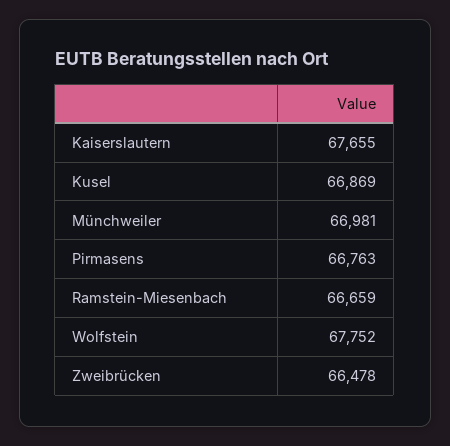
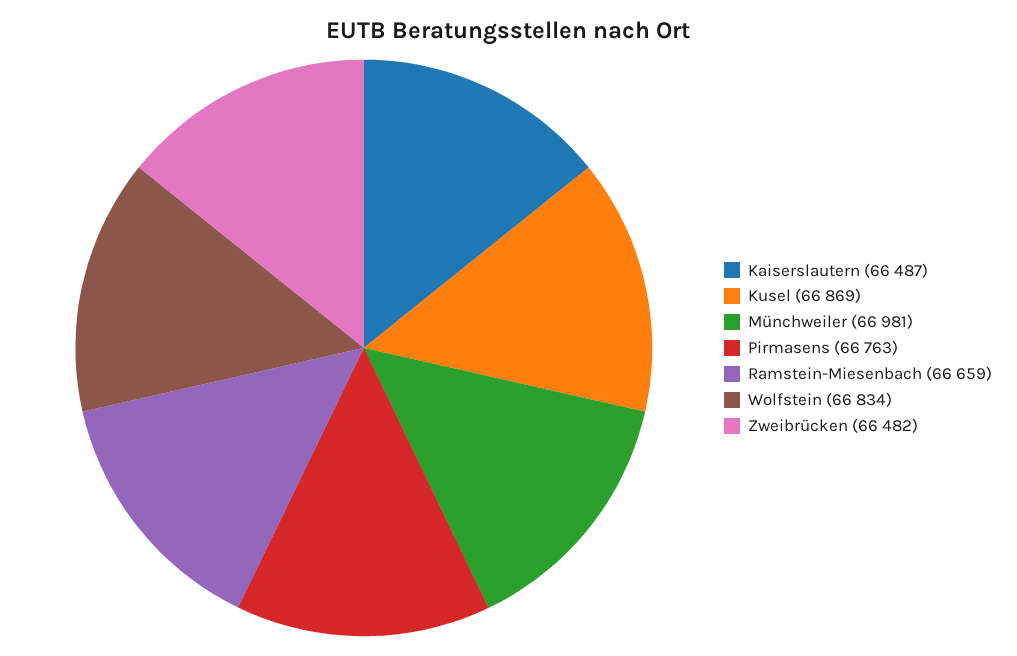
Kaiserslautern: 67655 -> 66487
Wolfstein: 67752 -> 66834
Zweibrücken: 66478 -> 66482

